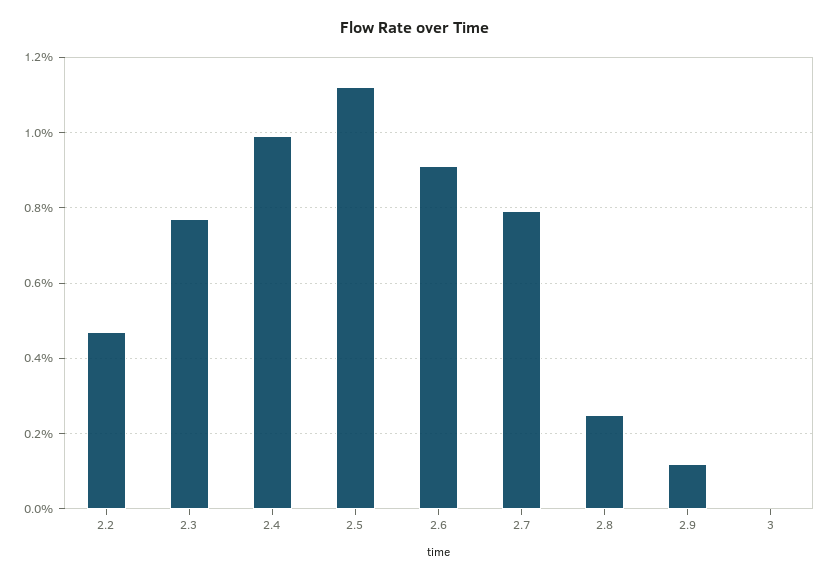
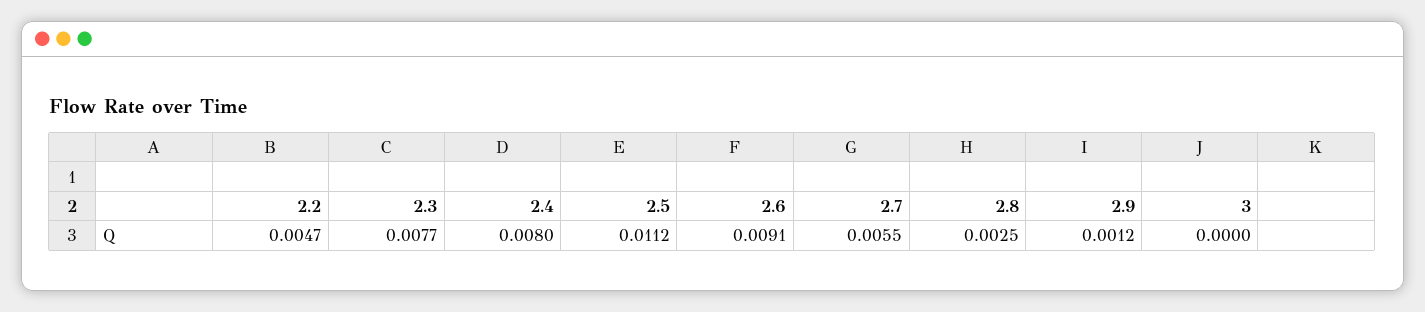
2.4: 0.01 -> 0.008
2.7: 0.008 -> 0.0055

